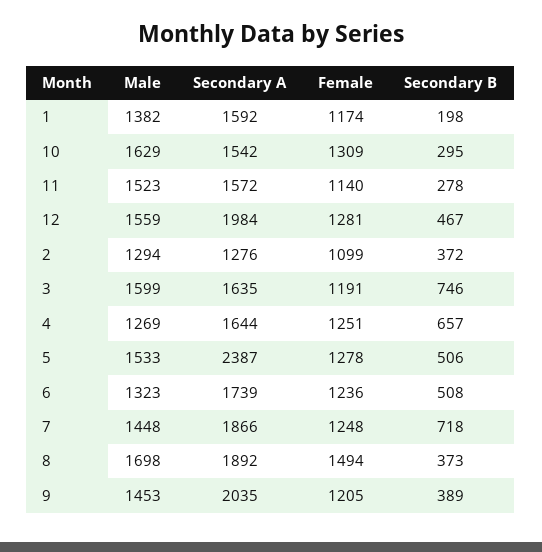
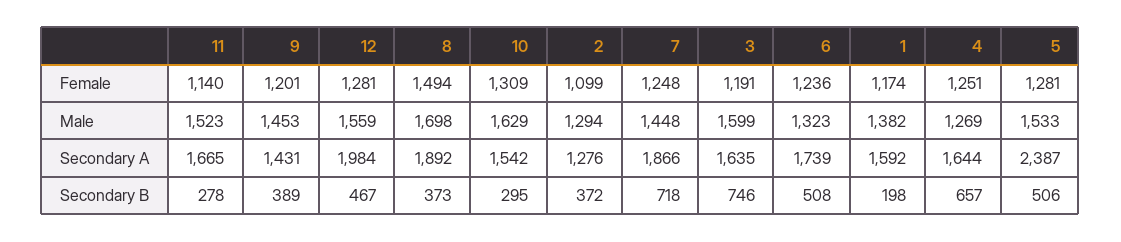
Secondary A, 11: 1572 -> 1665
Female, 5: 1278 -> 1281
Secondary A, 9: 2035 -> 1431
Female, 9: 1205 -> 1201

